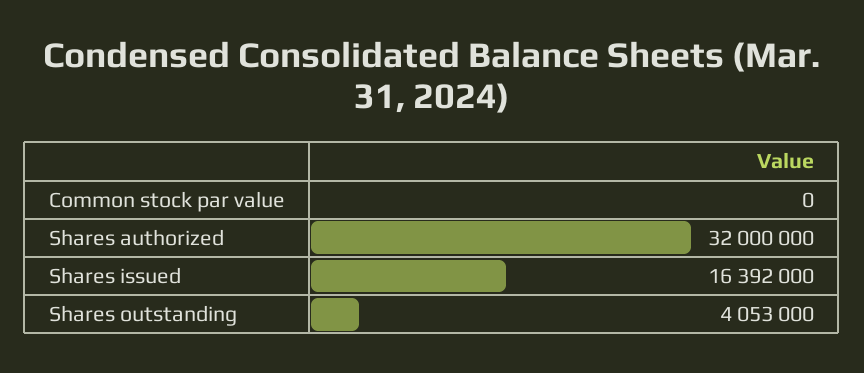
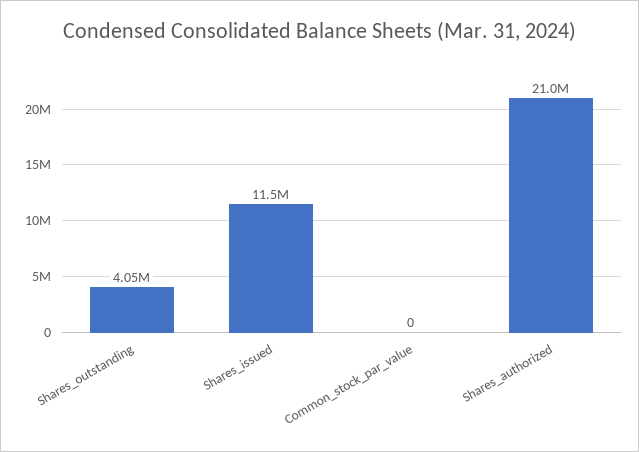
Shares authorized: 32000000 -> 21000000
Shares issued: 16392000 -> 11500000

